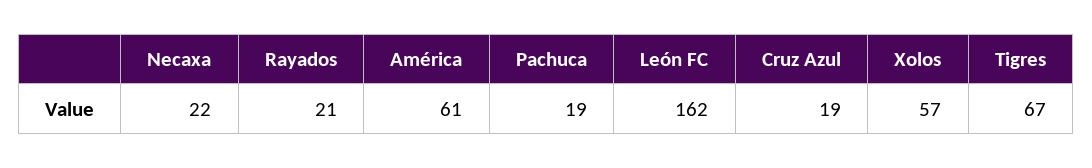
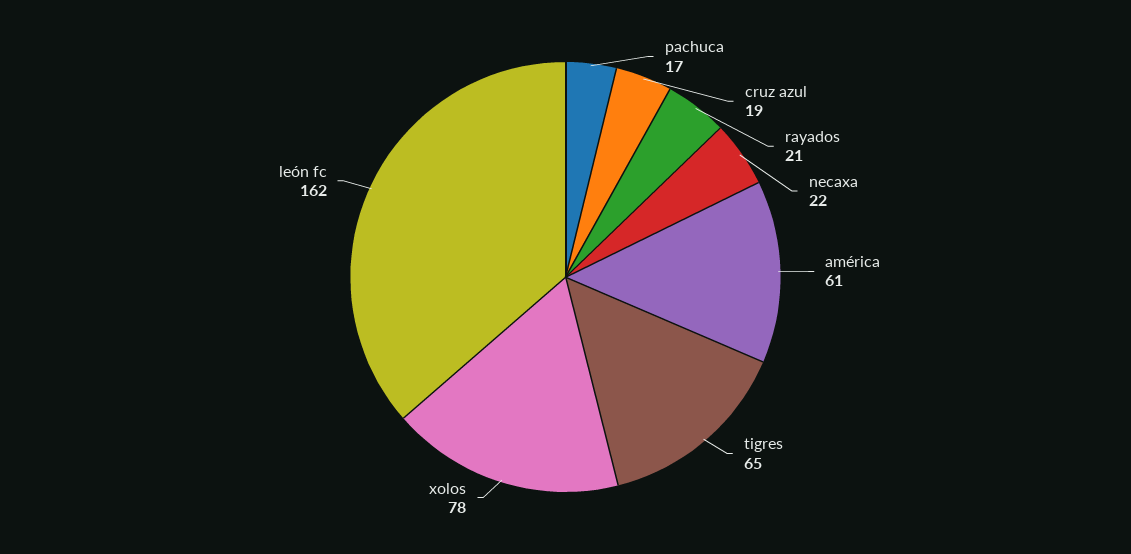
Pachuca: 19 -> 17
Xolos: 57 -> 78
Tigres: 67 -> 65

